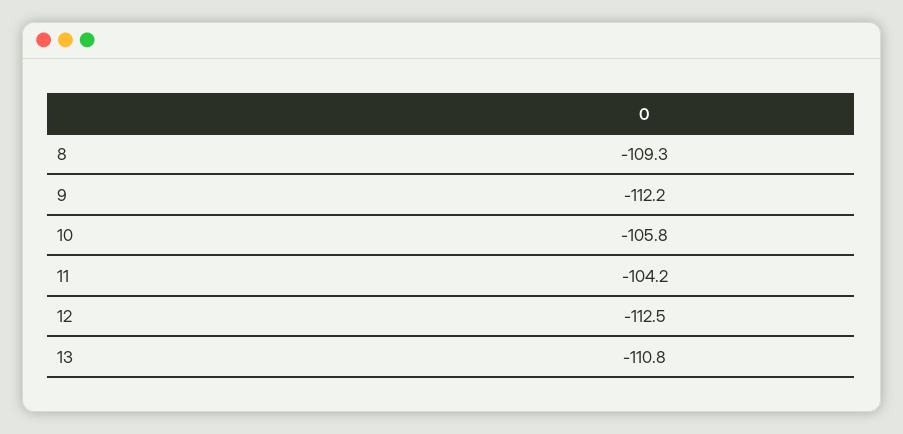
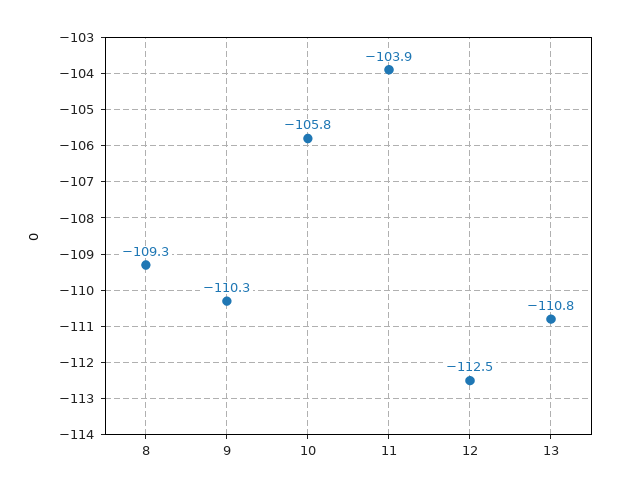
9: -112.2 -> -110.3
11: -104.2 -> -103.9

